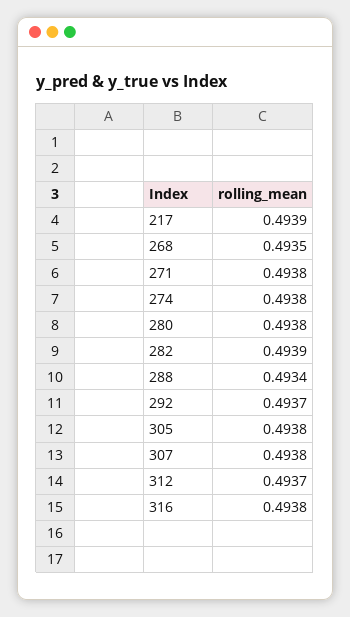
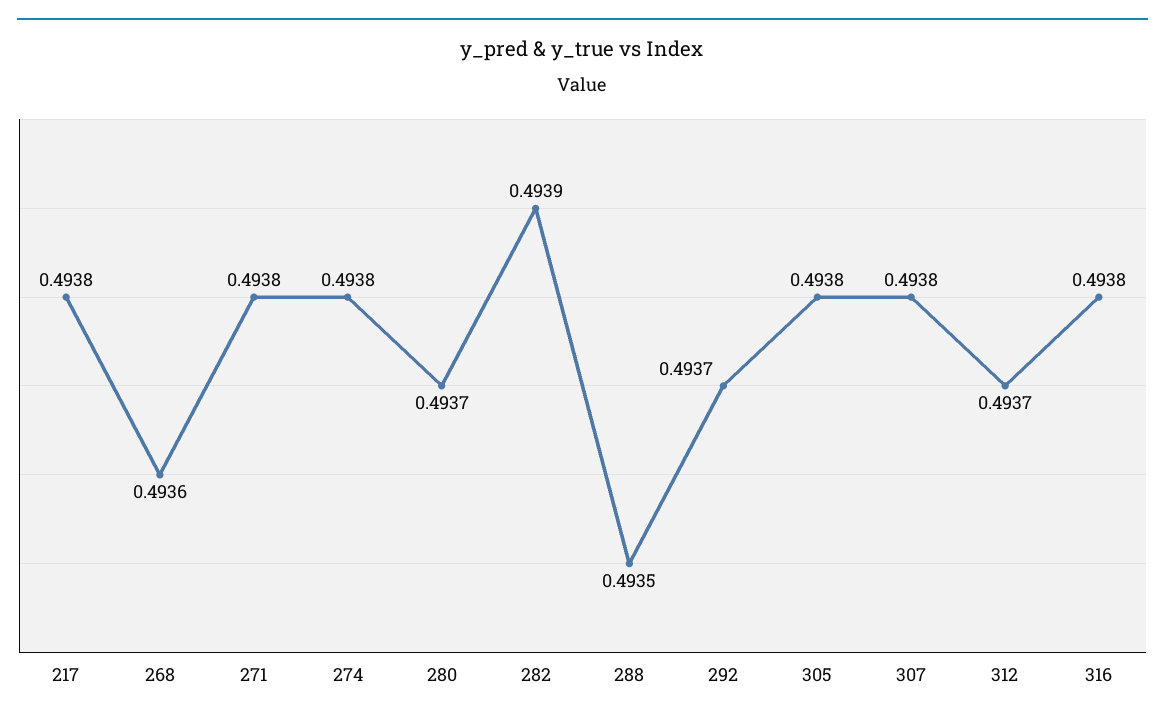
217: 0.4939 -> 0.4938
268: 0.4935 -> 0.4936
280: 0.4938 -> 0.4937
288: 0.4934 -> 0.4935

